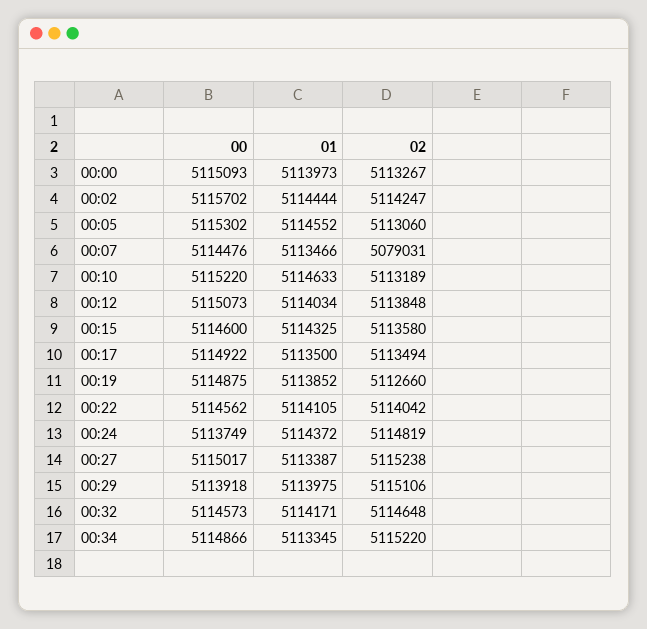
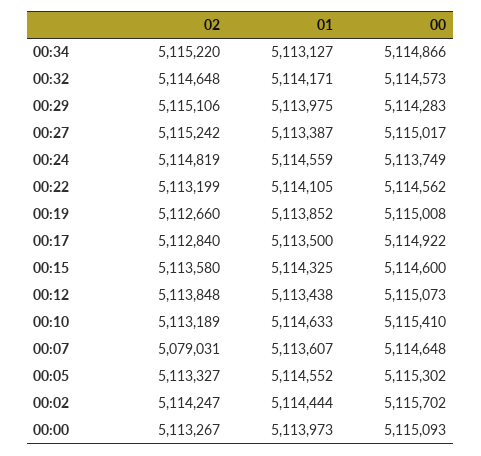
02, 00:05: 5113060 -> 5113327
00, 00:07: 5114476 -> 5114648
01, 00:07: 5113466 -> 5113607
00, 00:10: 5115220 -> 5115410
01, 00:12: 5114034 -> 5113438
02, 00:17: 5113494 -> 5112840
00, 00:19: 5114875 -> 5115008
02, 00:22: 5114042 -> 5113199
01, 00:24: 5114372 -> 5114559
02, 00:27: 5115238 -> 5115242
00, 00:29: 5113918 -> 5114283
01, 00:34: 5113345 -> 5113127

